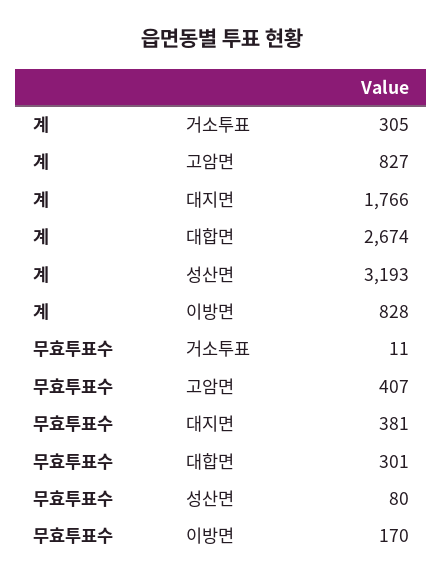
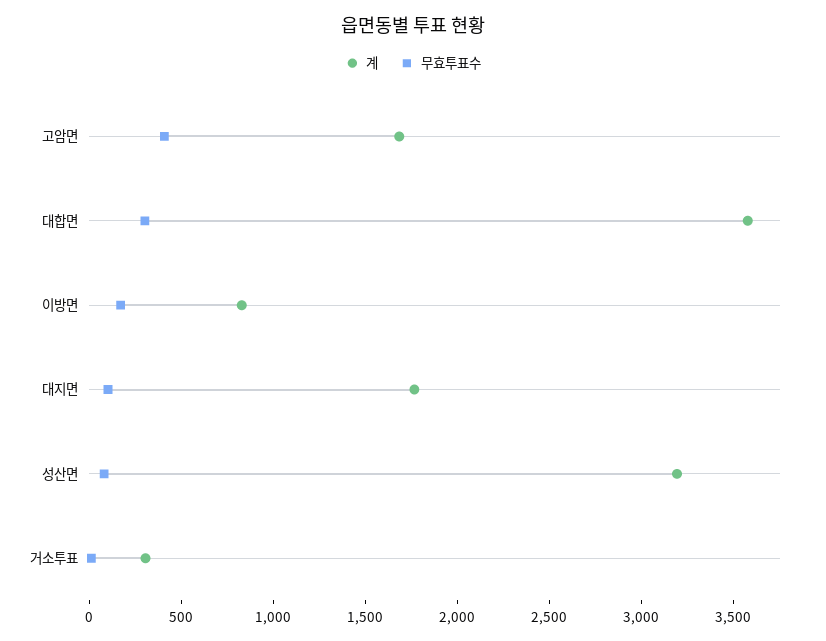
계, 고암면: 827 -> 1700
계, 대합면: 2674 -> 3600
무효투표수, 대지면: 381 -> 100

